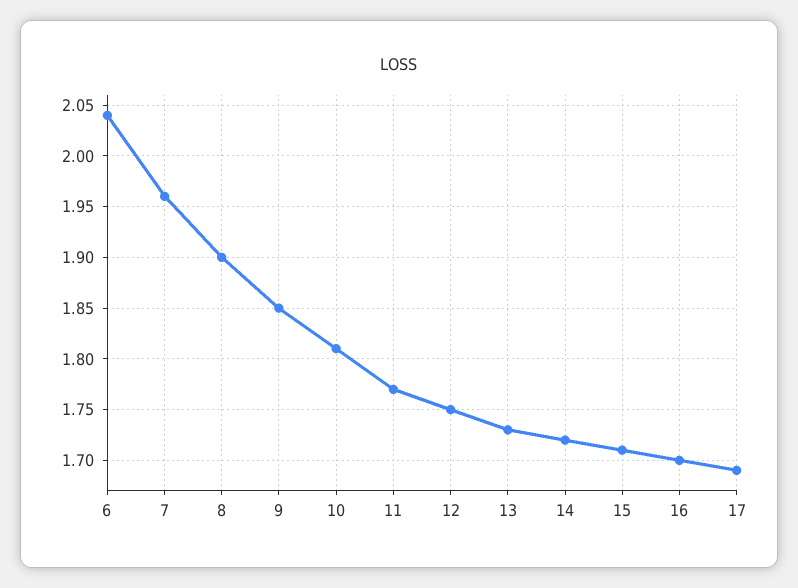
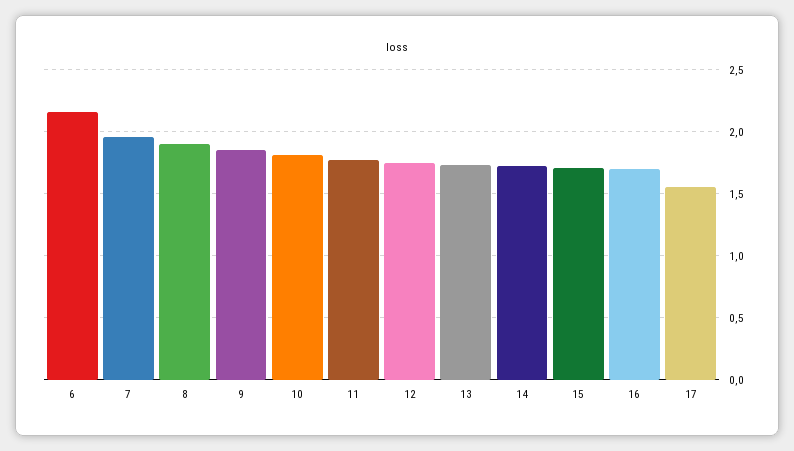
6: 2.04 -> 2.15
17: 1.69 -> 1.55

